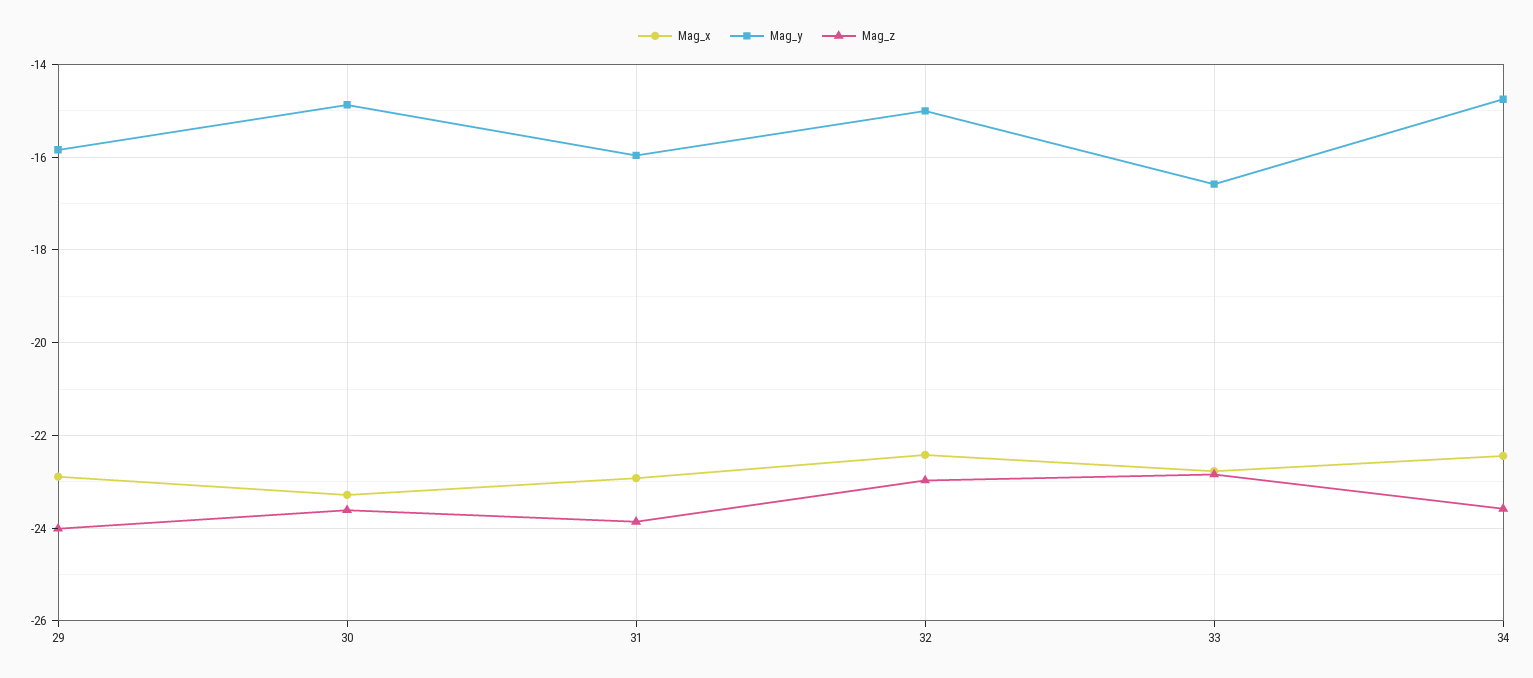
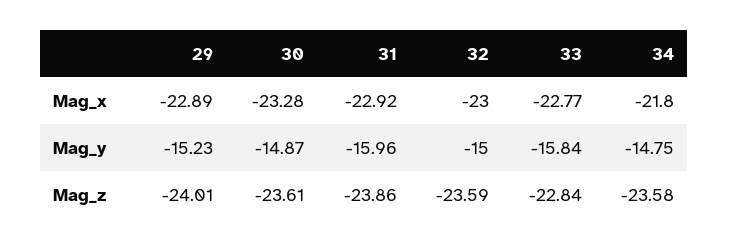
Mag_y, 29: -15.8 -> -15.23
Mag_x, 32: -22.4 -> -23
Mag_z, 32: -23 -> -23.59
Mag_y, 33: -16.6 -> -15.84
Mag_x, 34: -22.4 -> -21.8

